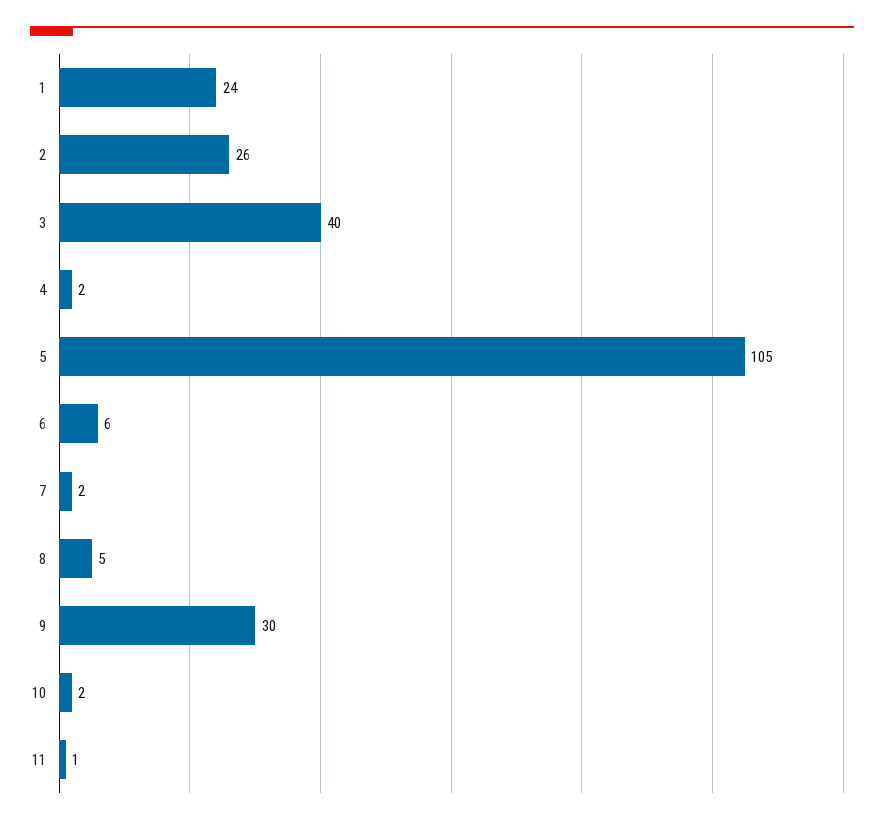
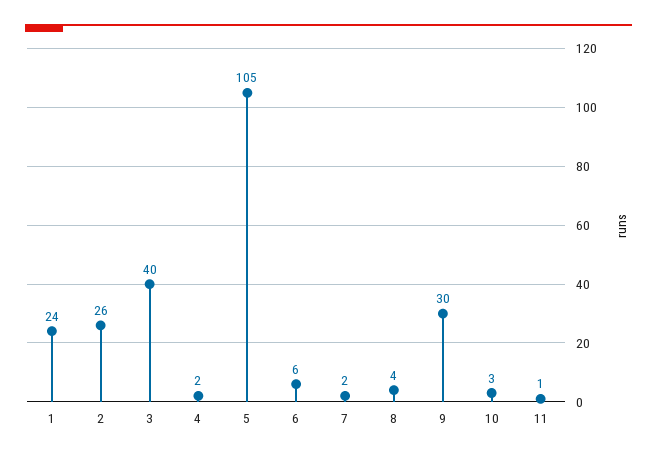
8: 5 -> 4
10: 2 -> 3

